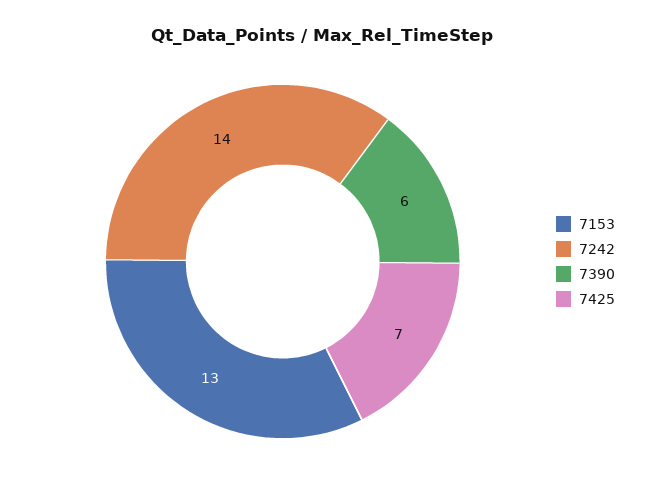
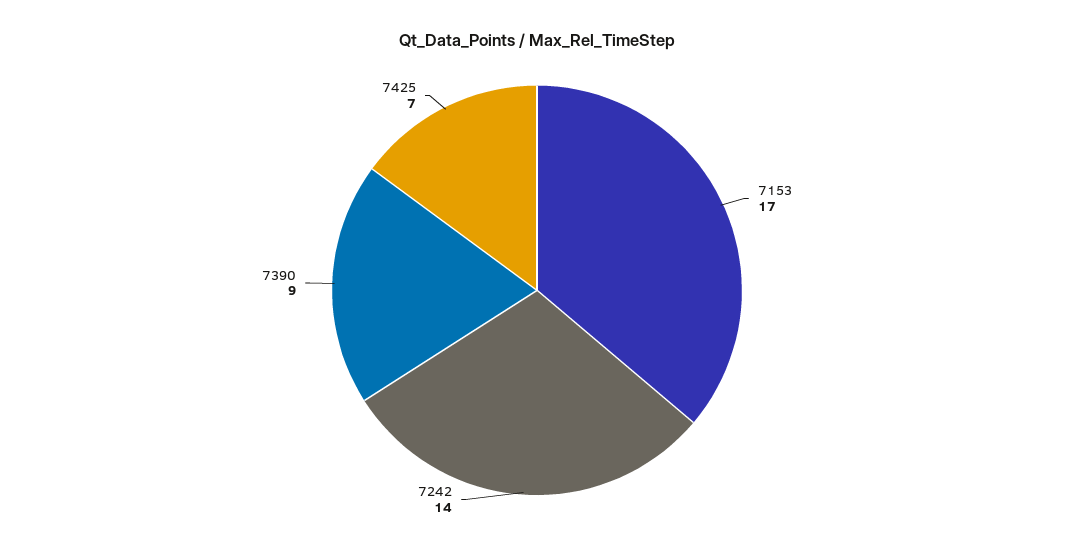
7153: 13 -> 17
7390: 6 -> 9

